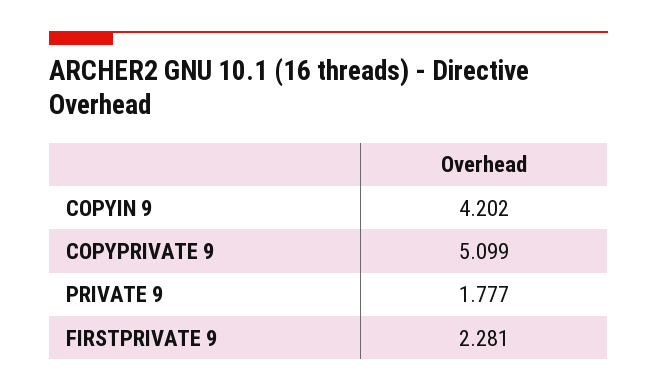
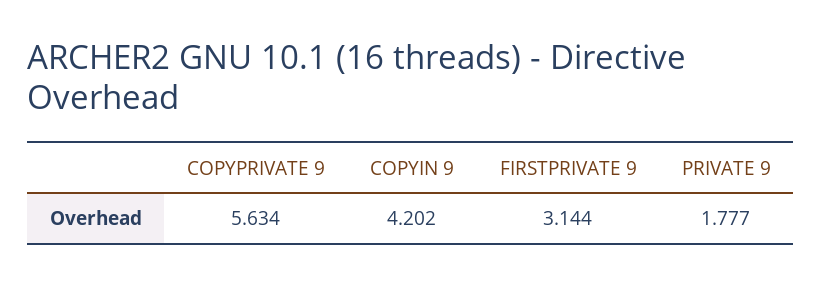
COPYPRIVATE 9: 5.099 -> 5.634
FIRSTPRIVATE 9: 2.281 -> 3.144

